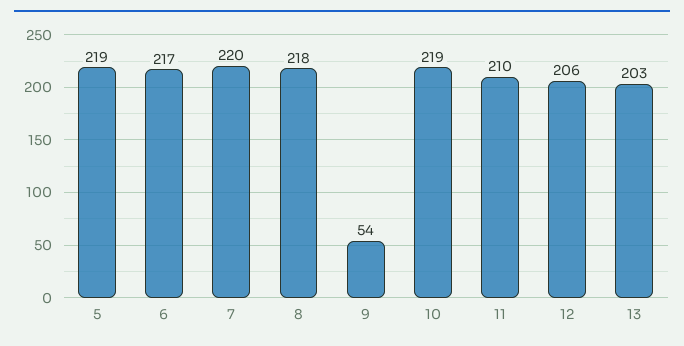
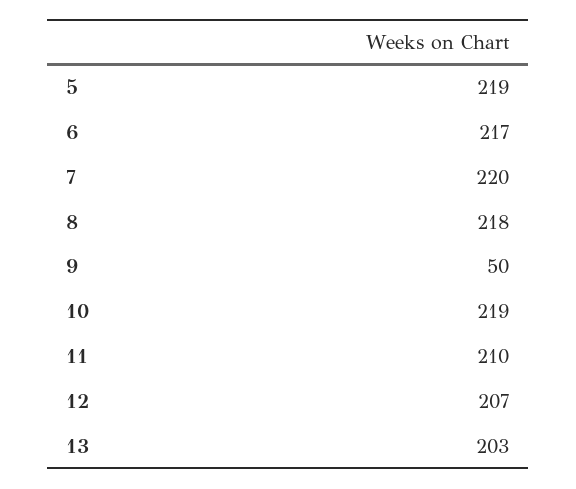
9: 54 -> 50
12: 206 -> 207

